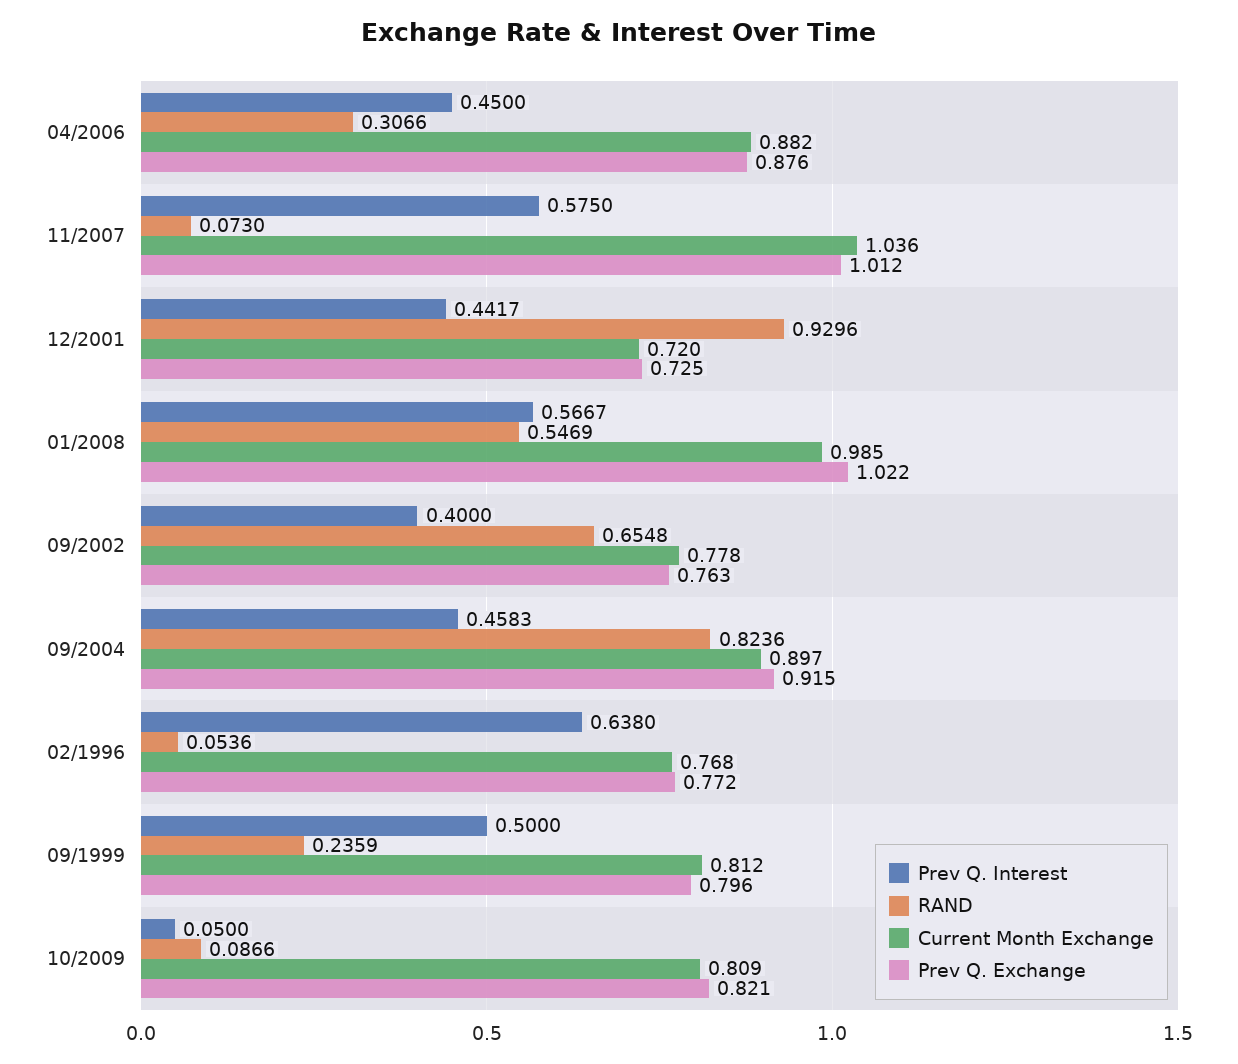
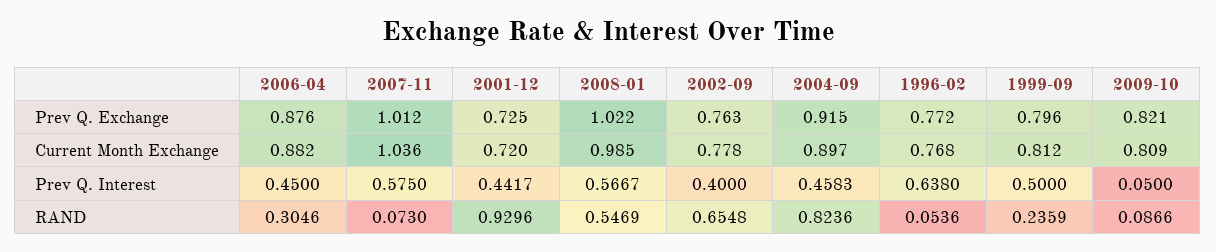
RAND, 04/2006: 0.3066 -> 0.3046

